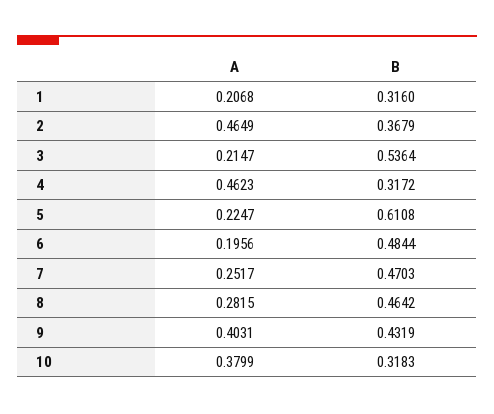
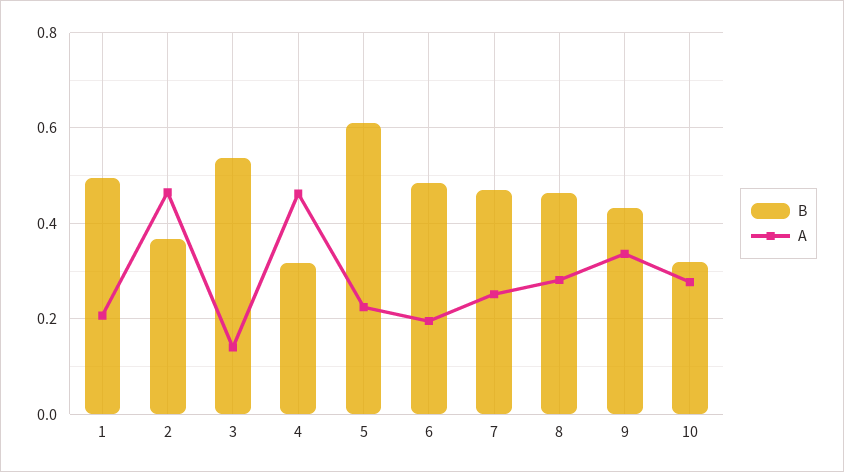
B, 1: 0.316 -> 0.5
A, 3: 0.2147 -> 0.14
A, 9: 0.4031 -> 0.34
A, 10: 0.3799 -> 0.28

